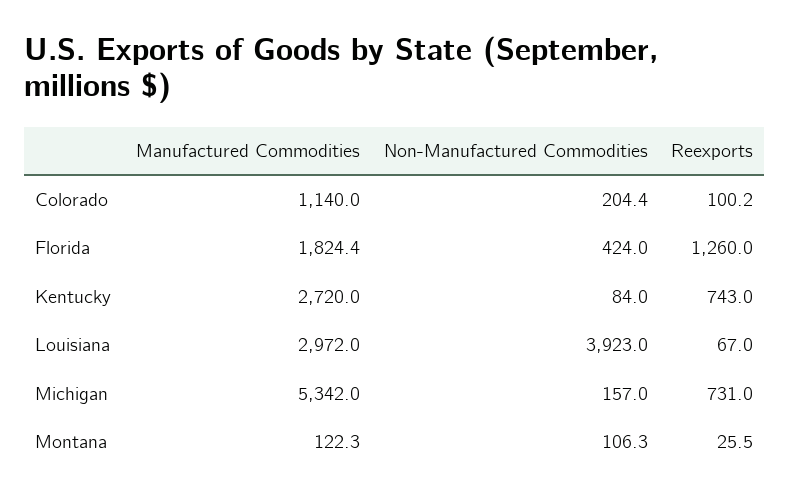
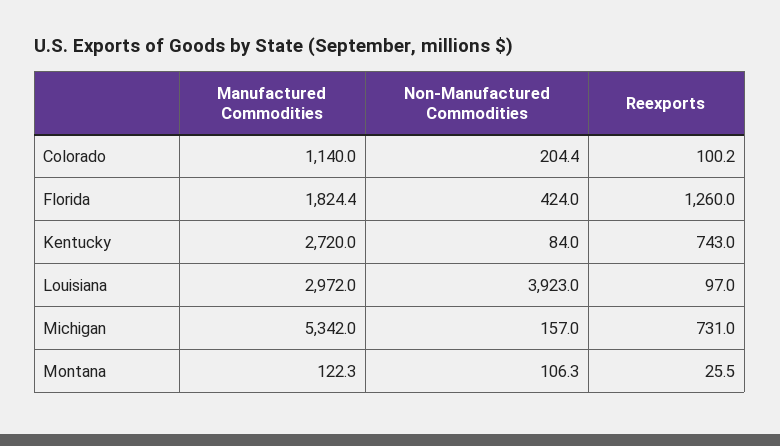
Reexports, Louisiana: 67 -> 97

